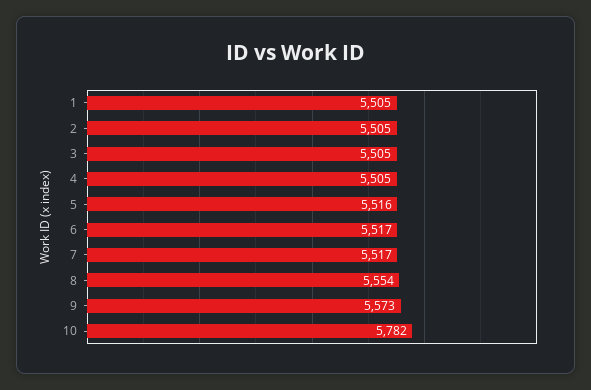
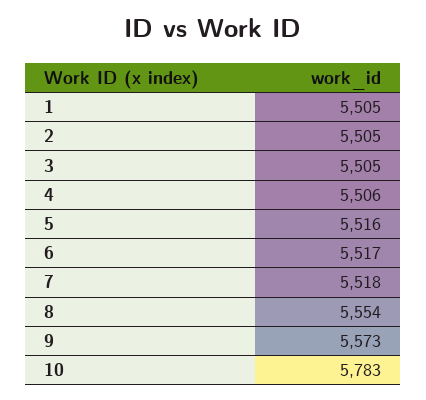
4: 5505 -> 5506
7: 5517 -> 5518
10: 5782 -> 5783

